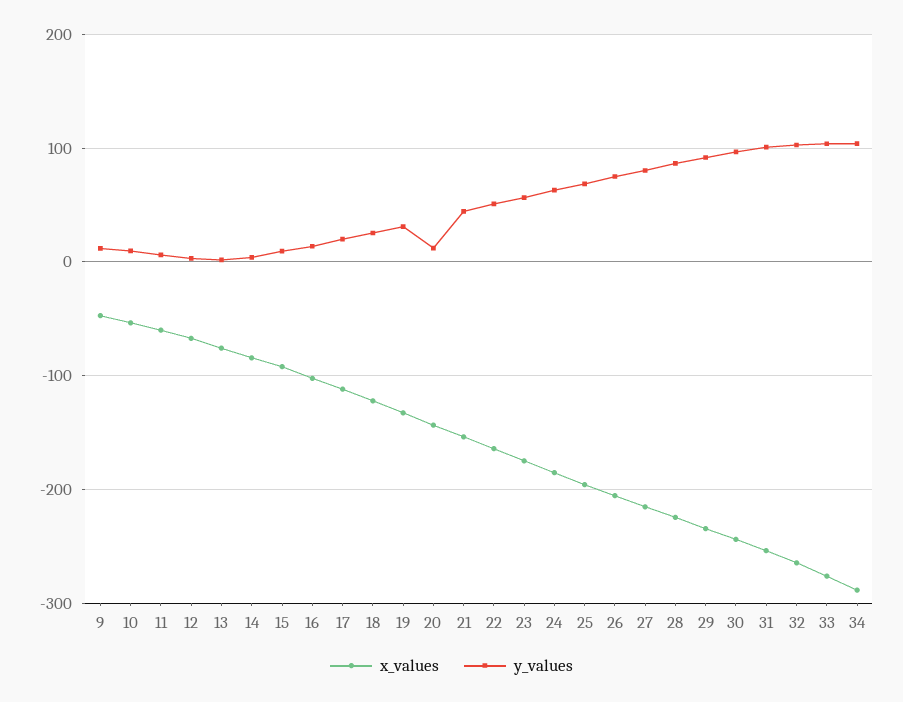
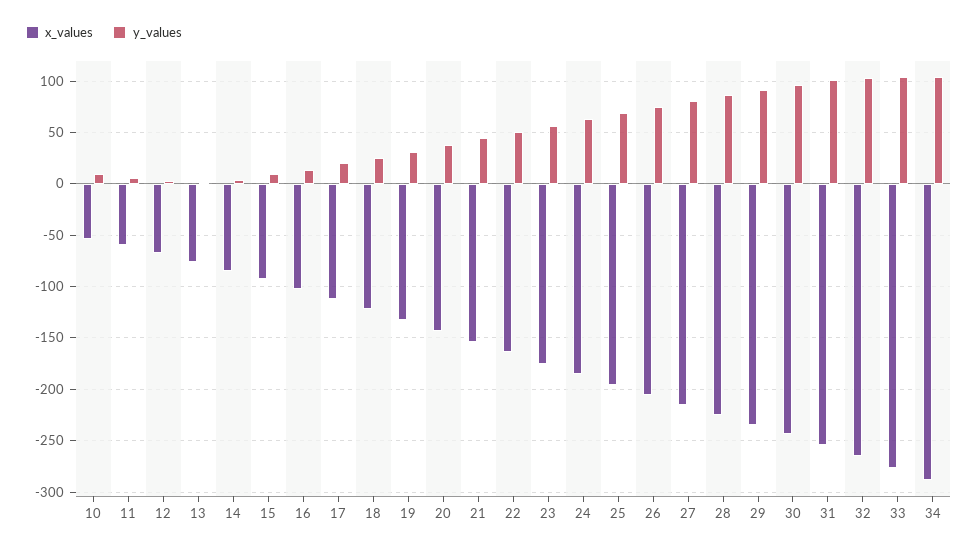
x_values, 9: -50 -> none
y_values, 9: 10 -> none
y_values, 20: 10 -> 40

